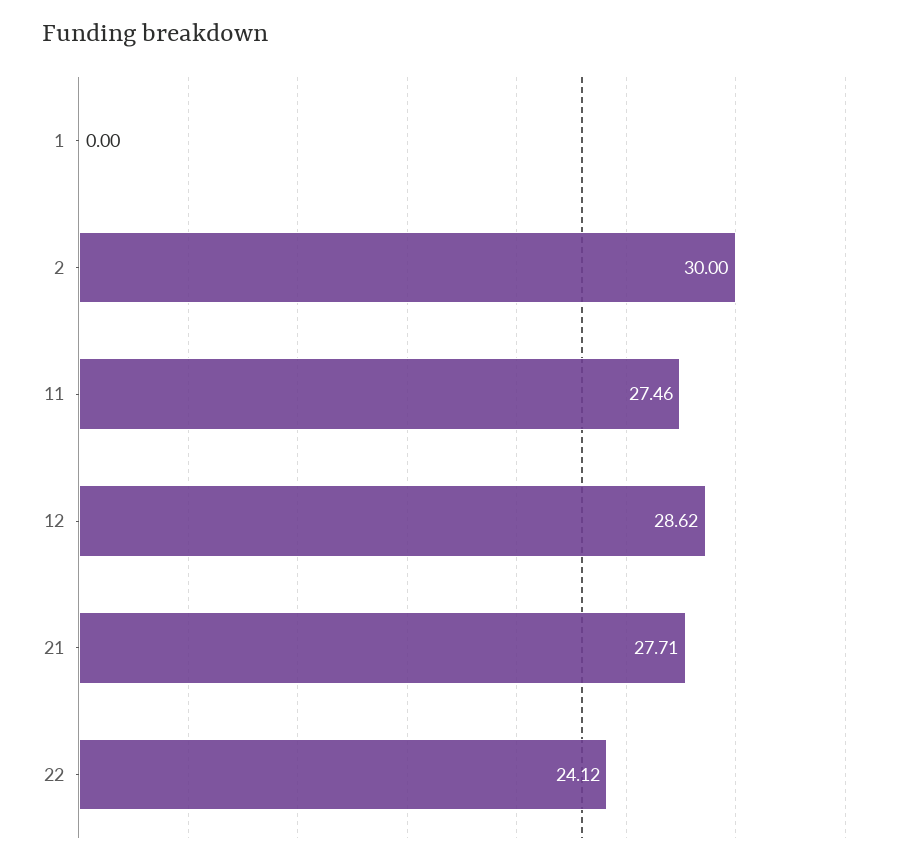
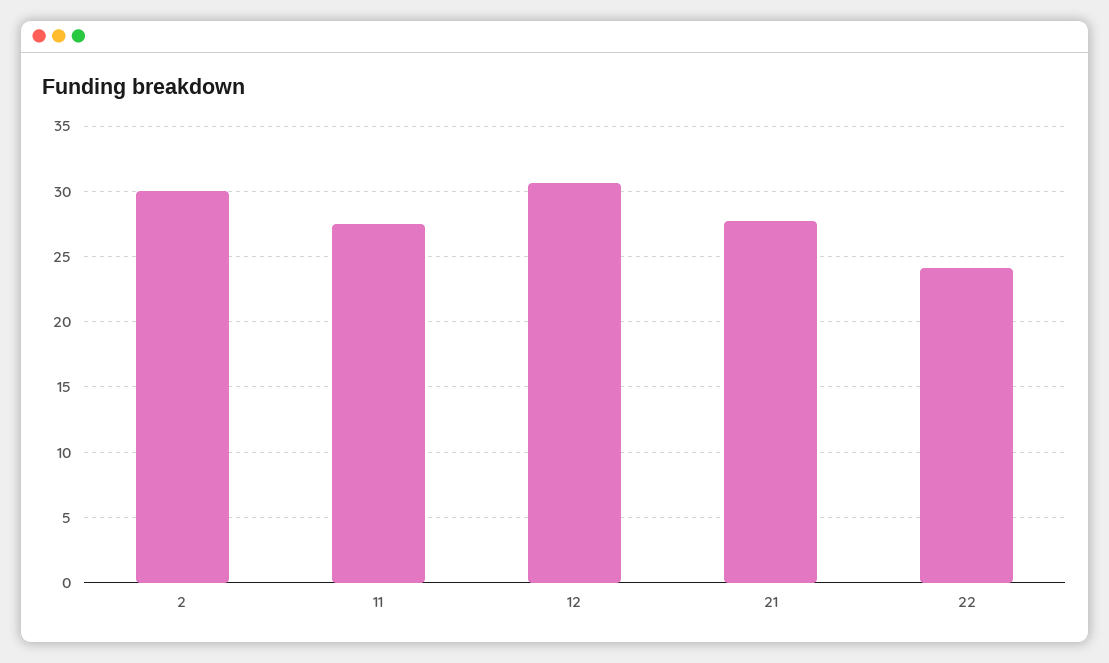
1: 0 -> none
12: 28.62 -> 30.5

